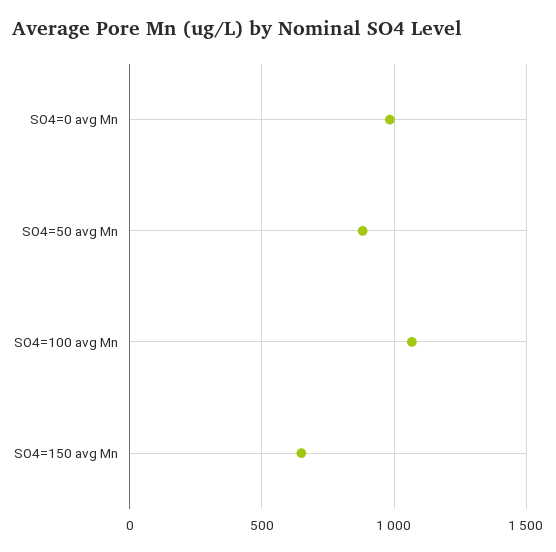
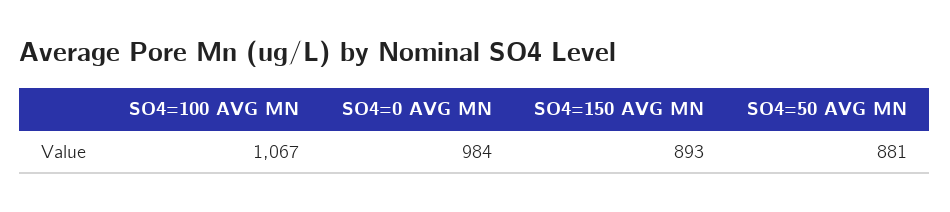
SO4=150 avg Mn: 650 -> 893

